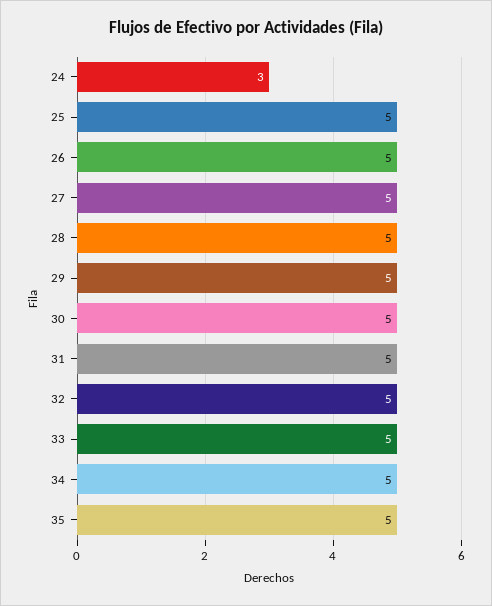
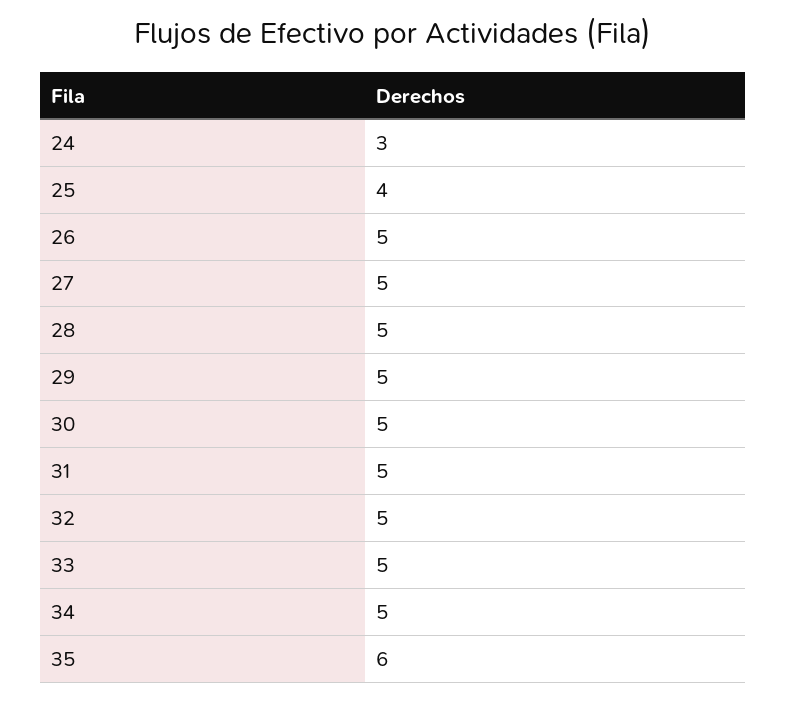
25: 5 -> 4
35: 5 -> 6

